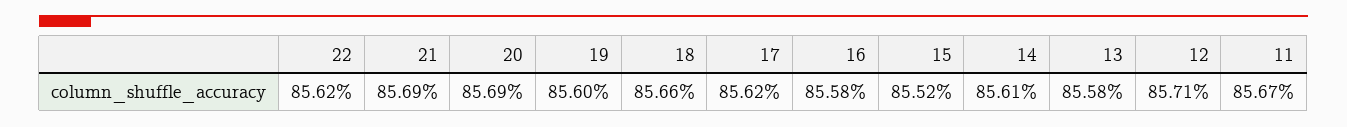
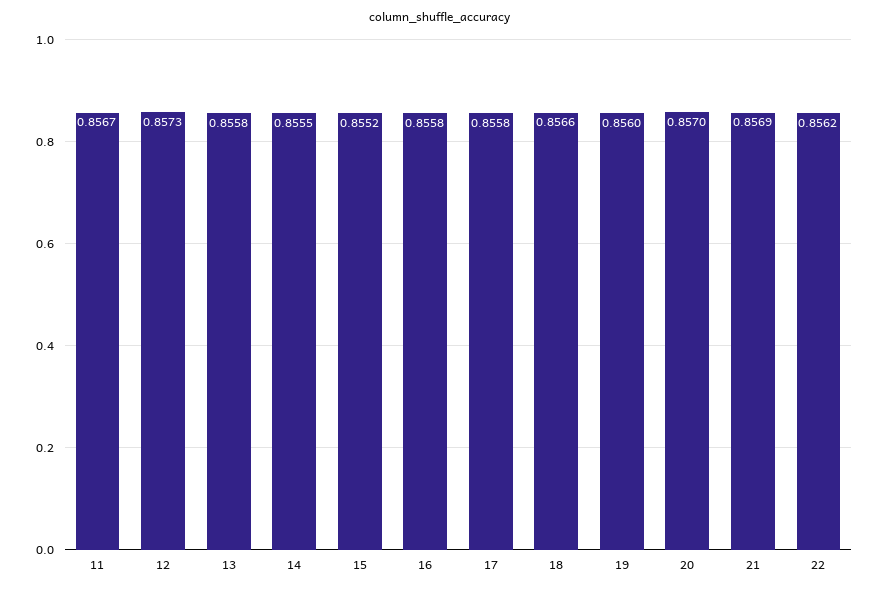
20: 0.8569 -> 0.857
17: 0.8562 -> 0.8558
14: 0.8561 -> 0.8555
12: 0.8571 -> 0.8573

